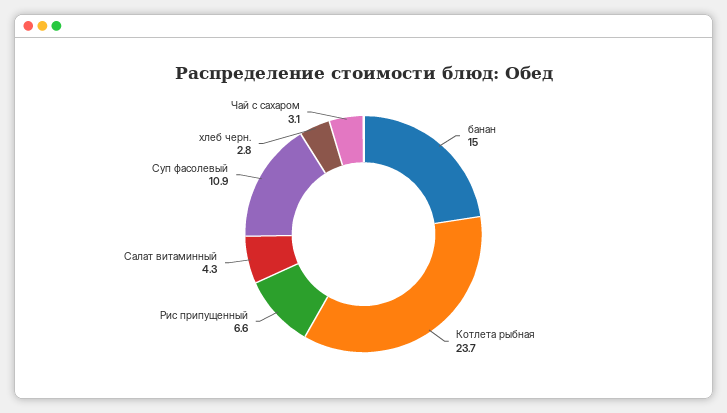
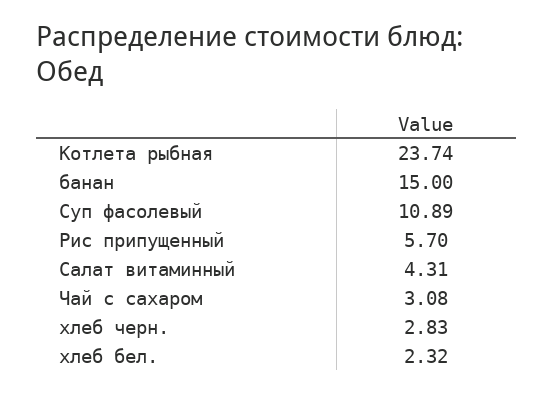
Рис припущенный: 6.6 -> 5.7
хлеб бел.: none -> 2.32

